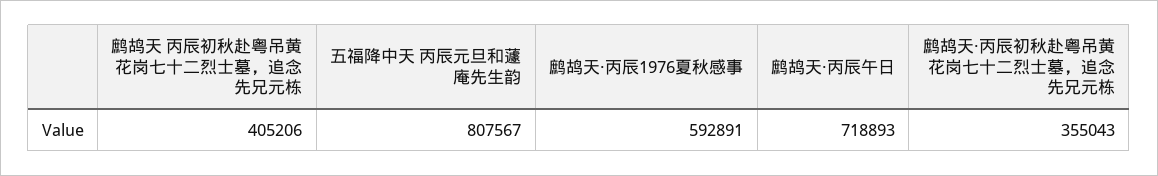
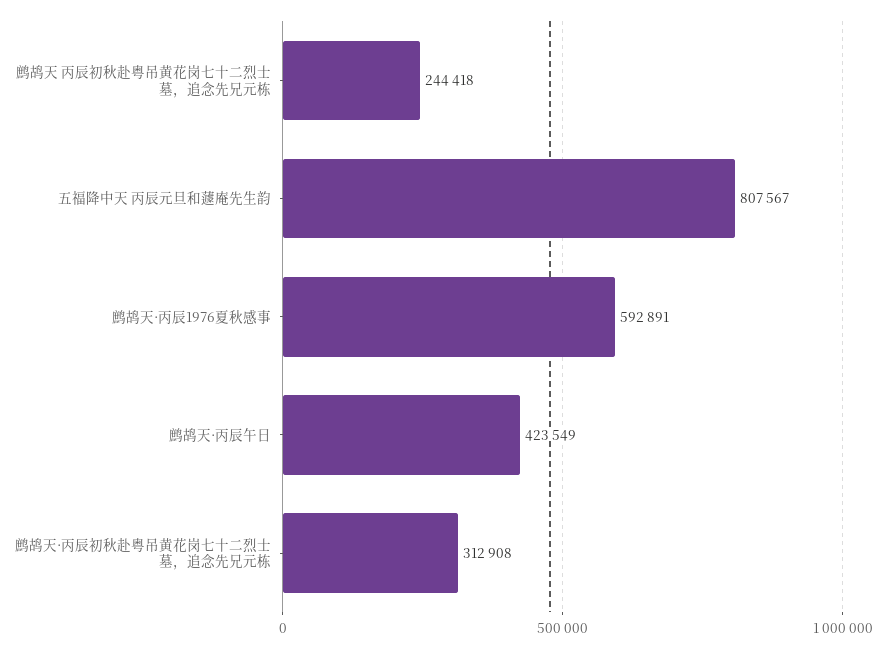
鹧鸪天 丙辰初秋赴粤吊黄花岗七十二烈士墓，追念先兄元栋: 405206 -> 244418
鹧鸪天·丙辰午日: 718893 -> 423549
鹧鸪天·丙辰初秋赴粤吊黄花岗七十二烈士墓，追念先兄元栋: 355043 -> 312908

